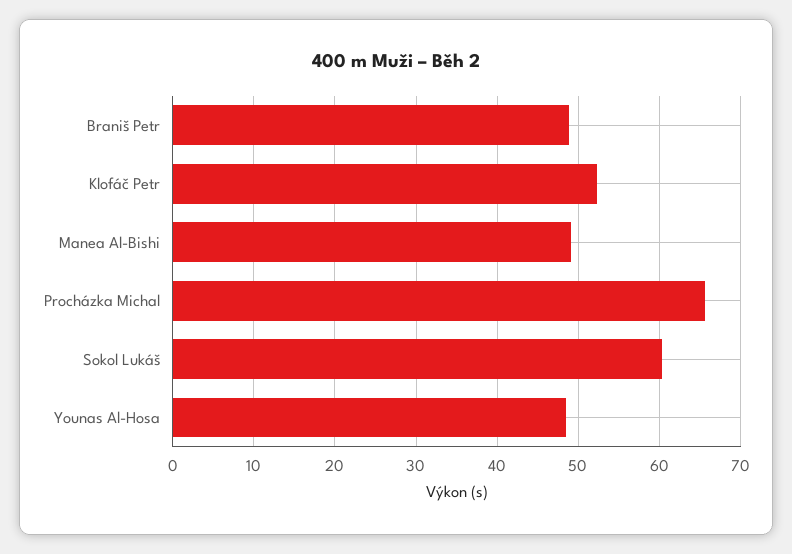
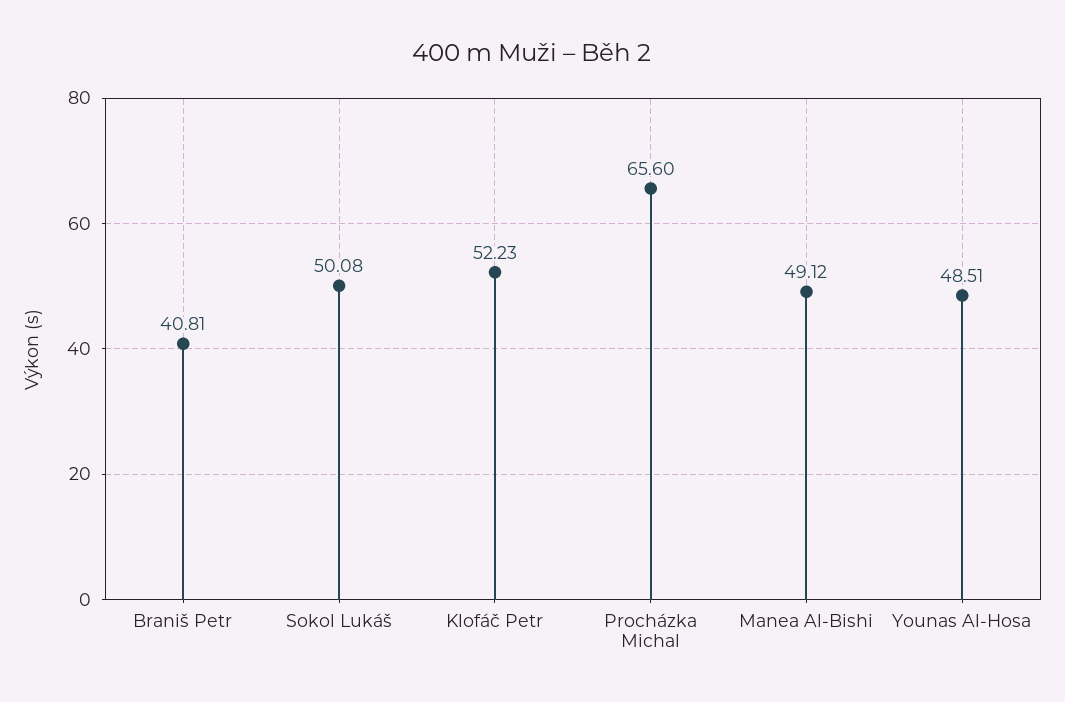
Braniš Petr: 49 -> 40.81
Sokol Lukáš: 60 -> 50.08

